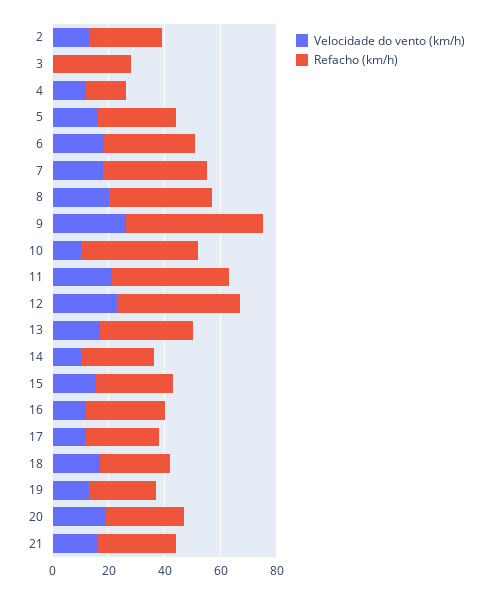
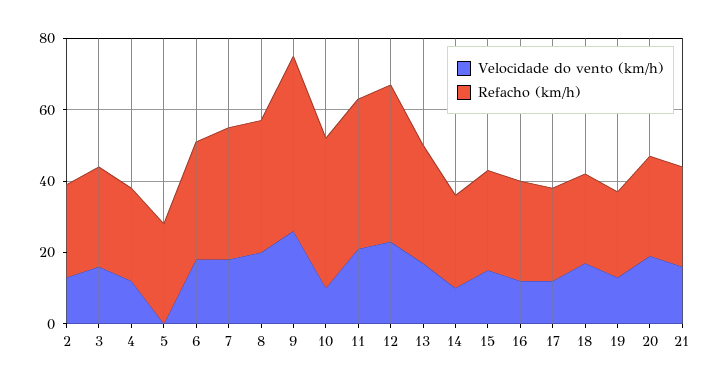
Velocidade do vento (km/h), 3: 0 -> 15
Refacho (km/h), 4: 15 -> 25
Velocidade do vento (km/h), 5: 15 -> 0

